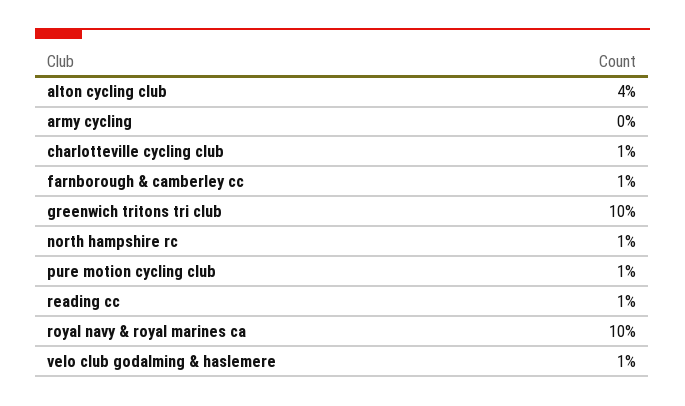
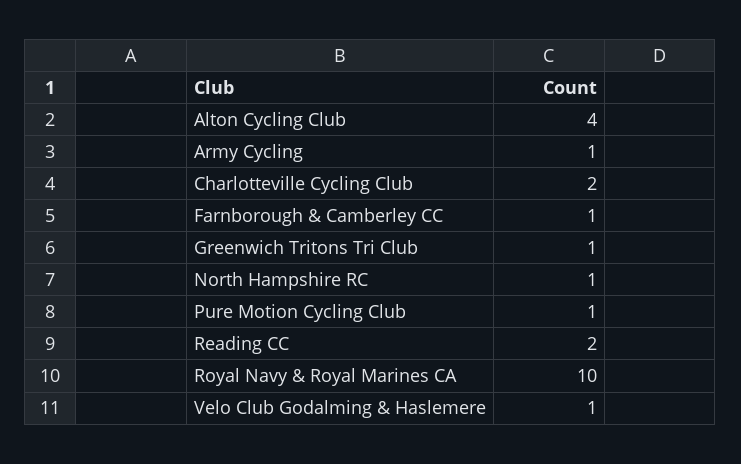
army cycling: 0 -> 1
charlotteville cycling club: 1 -> 2
greenwich tritons tri club: 10 -> 1
reading cc: 1 -> 2

